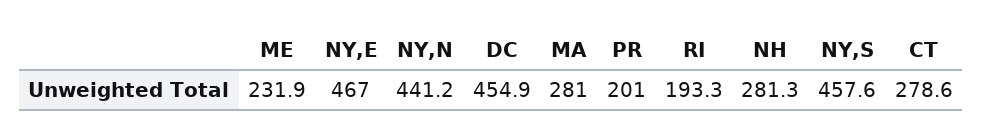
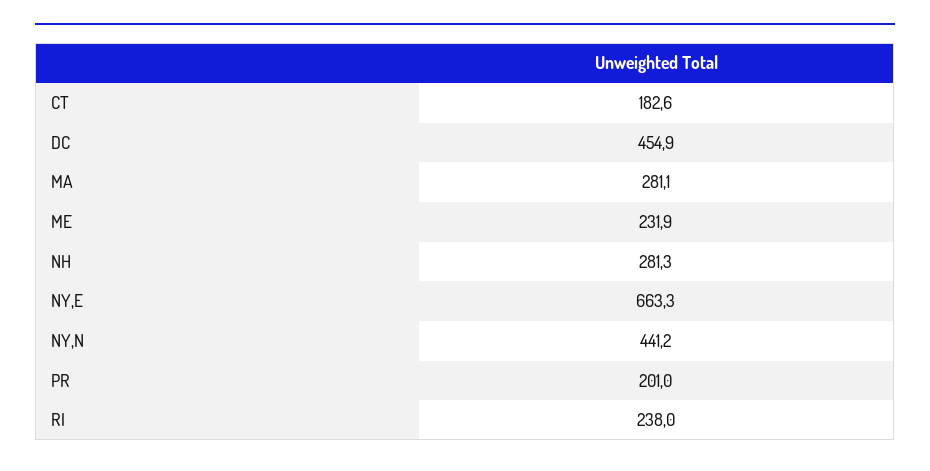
NY,E: 467 -> 663.3
MA: 281 -> 281.1
RI: 193.3 -> 238
NY,S: 457.6 -> none
CT: 278.6 -> 182.6

